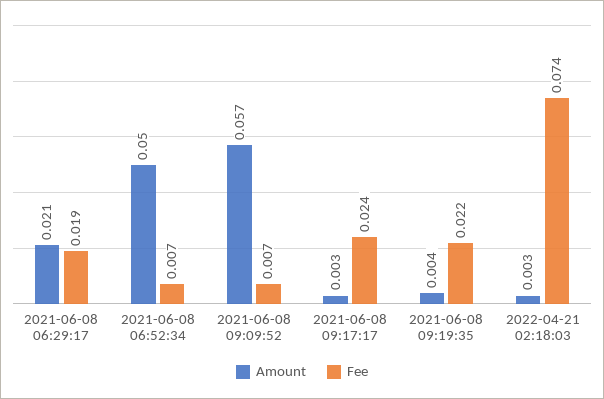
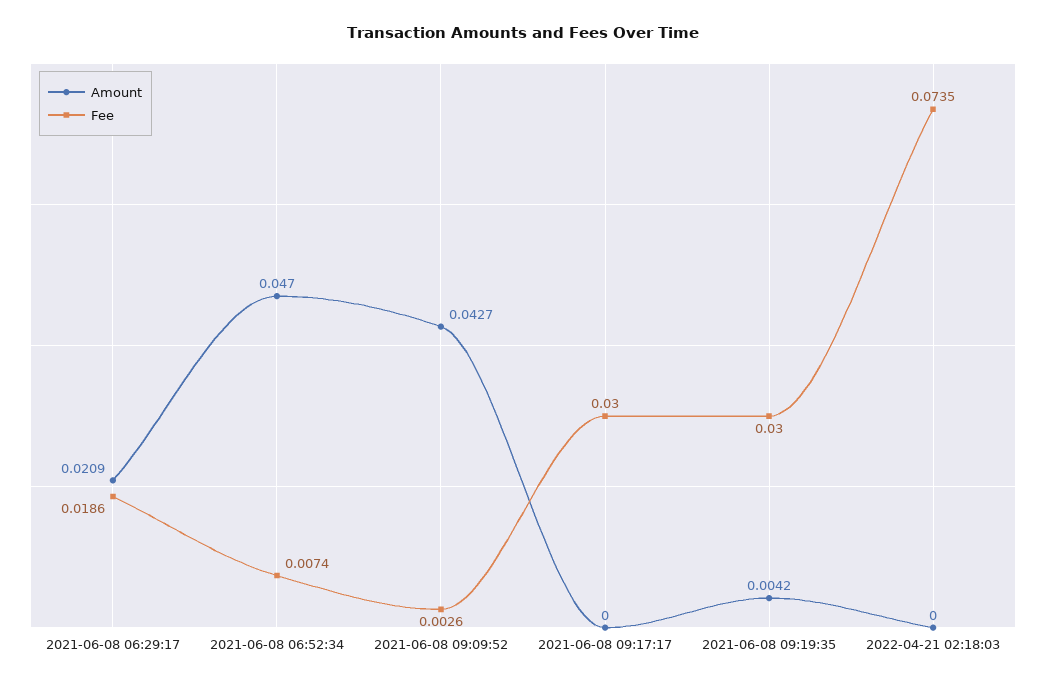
Amount, 2021-06-08 06:52:34: 0.05 -> 0.047
Amount, 2021-06-08 09:09:52: 0.057 -> 0.0427
Fee, 2021-06-08 09:09:52: 0.007 -> 0.0026
Amount, 2021-06-08 09:17:17: 0.003 -> 0
Fee, 2021-06-08 09:17:17: 0.024 -> 0.03
Fee, 2021-06-08 09:19:35: 0.022 -> 0.03
Amount, 2022-04-21 02:18:03: 0.003 -> 0

